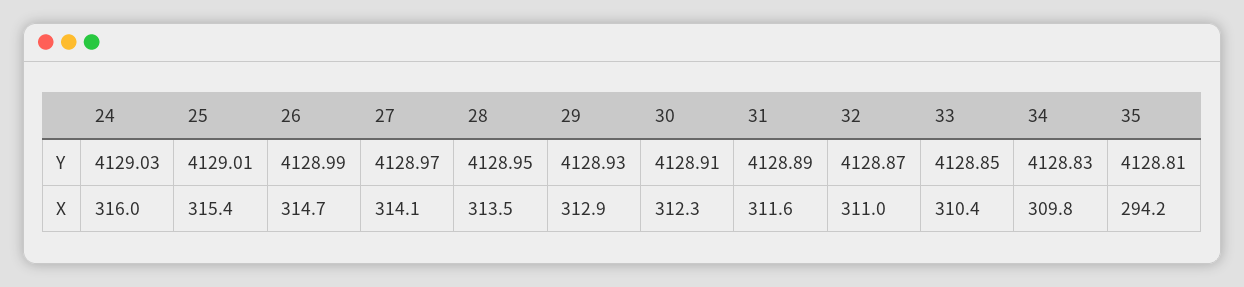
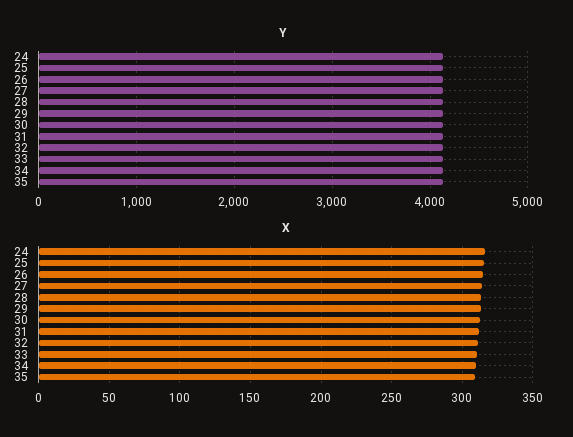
X, 35: 294.2 -> 310

